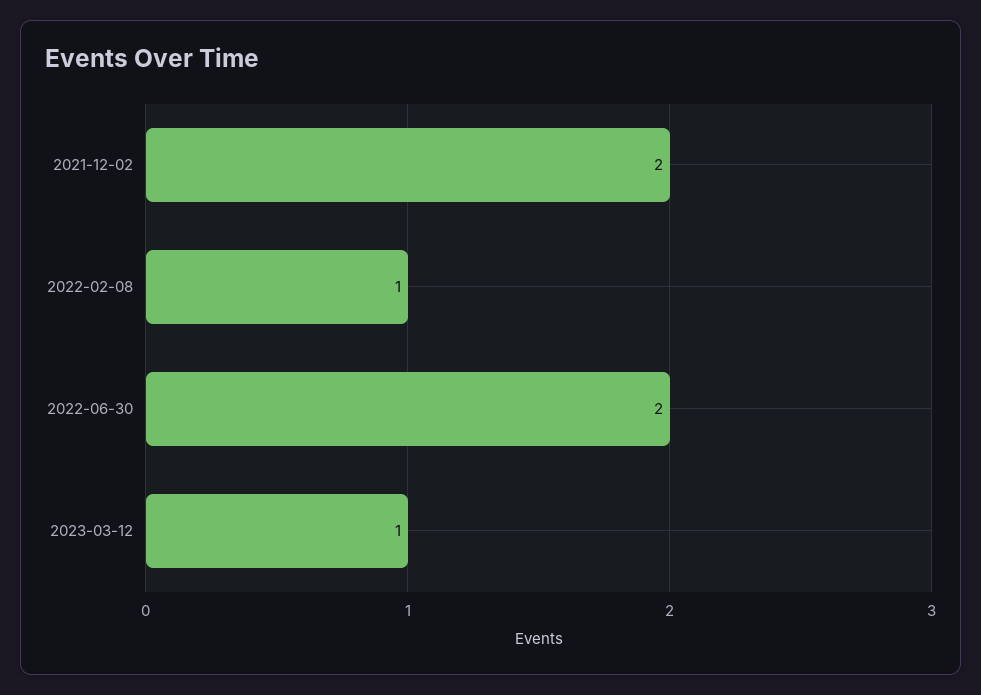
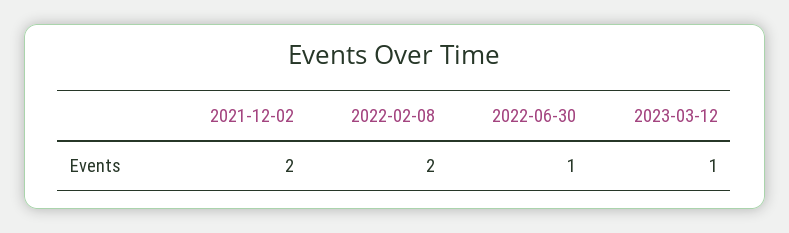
2022-02-08: 1 -> 2
2022-06-30: 2 -> 1

